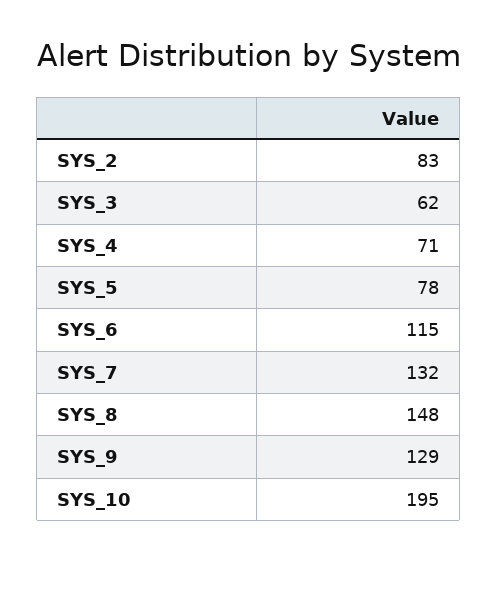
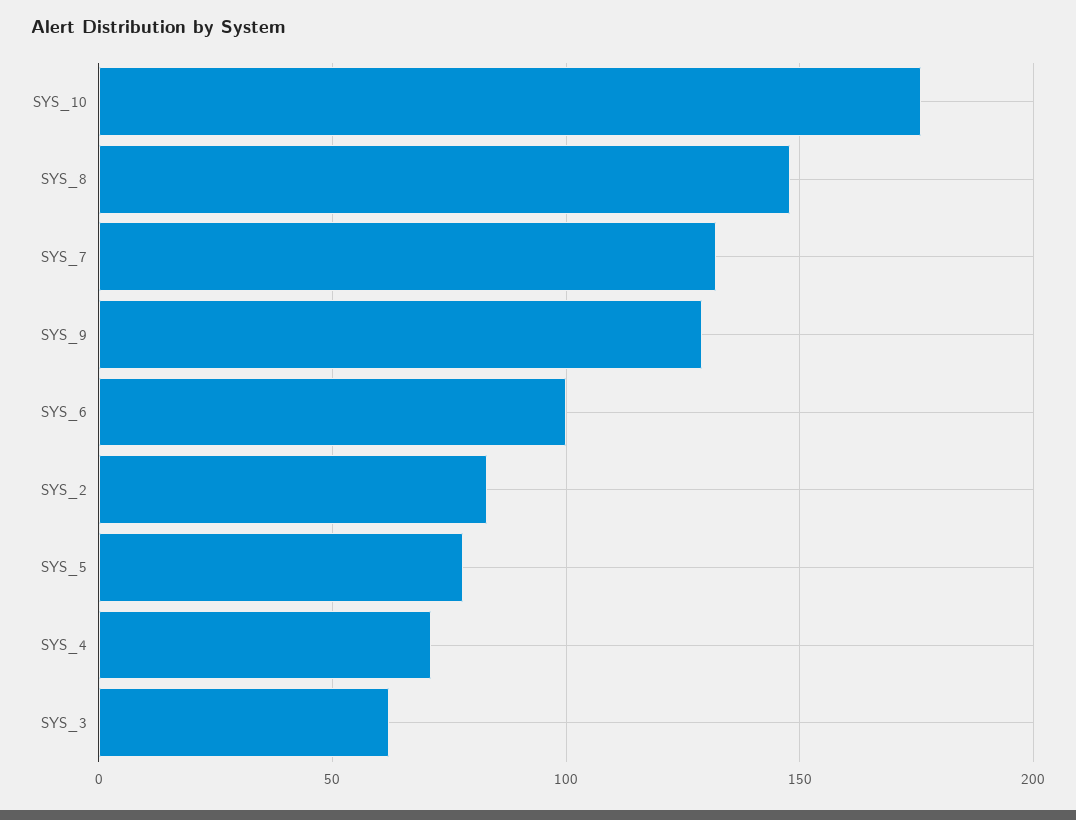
SYS_6: 115 -> 100
SYS_10: 195 -> 175

